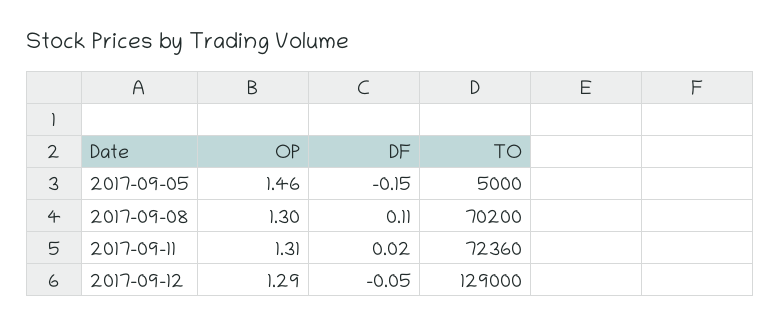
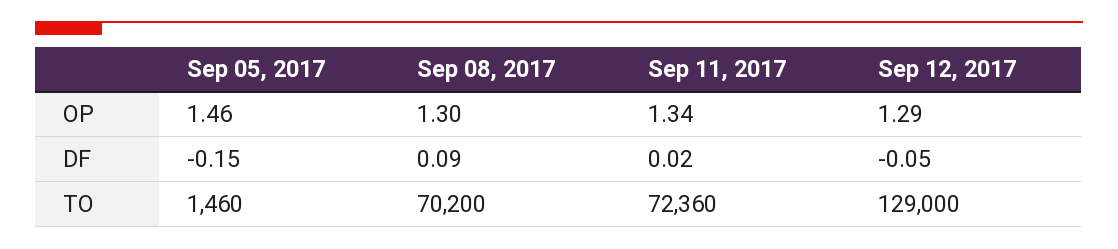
TO, 2017-09-05: 5000 -> 1460
DF, 2017-09-08: 0.11 -> 0.09
OP, 2017-09-11: 1.31 -> 1.34

